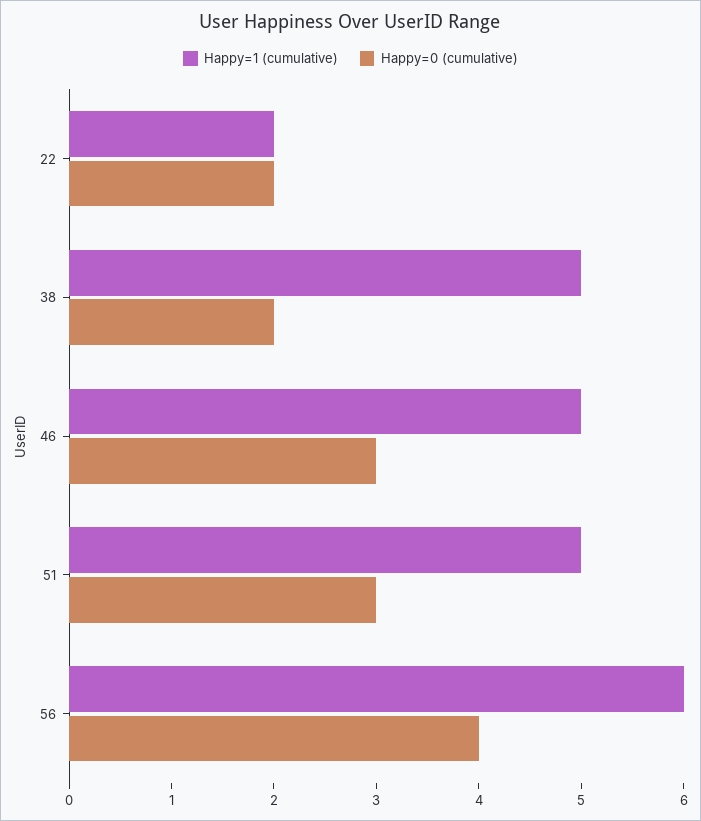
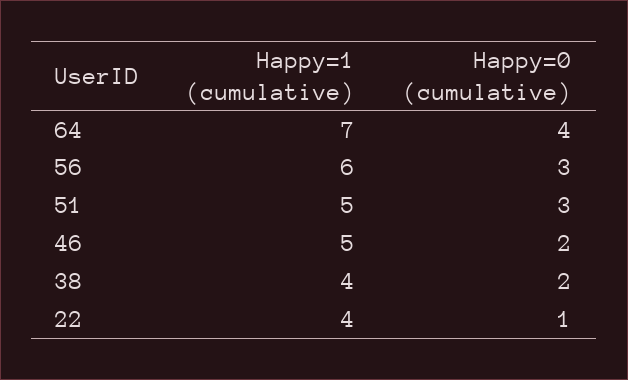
Happy=1 (cumulative), 22: 2 -> 4
Happy=0 (cumulative), 22: 2 -> 1
Happy=1 (cumulative), 38: 5 -> 4
Happy=0 (cumulative), 46: 3 -> 2
Happy=0 (cumulative), 56: 4 -> 3
Happy=1 (cumulative), 64: none -> 7
Happy=0 (cumulative), 64: none -> 4

